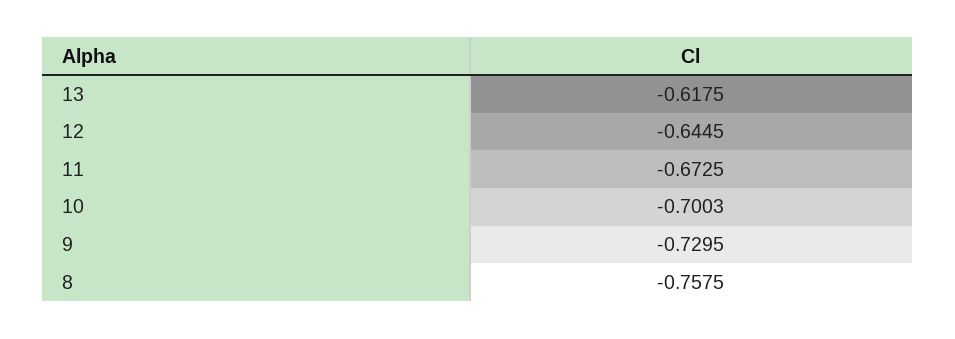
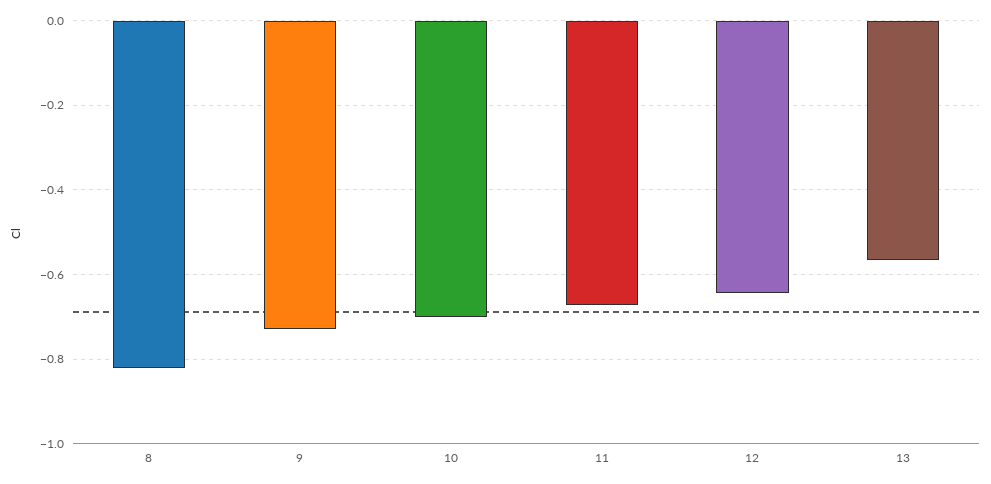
13: -0.6175 -> -0.56
8: -0.7575 -> -0.82

